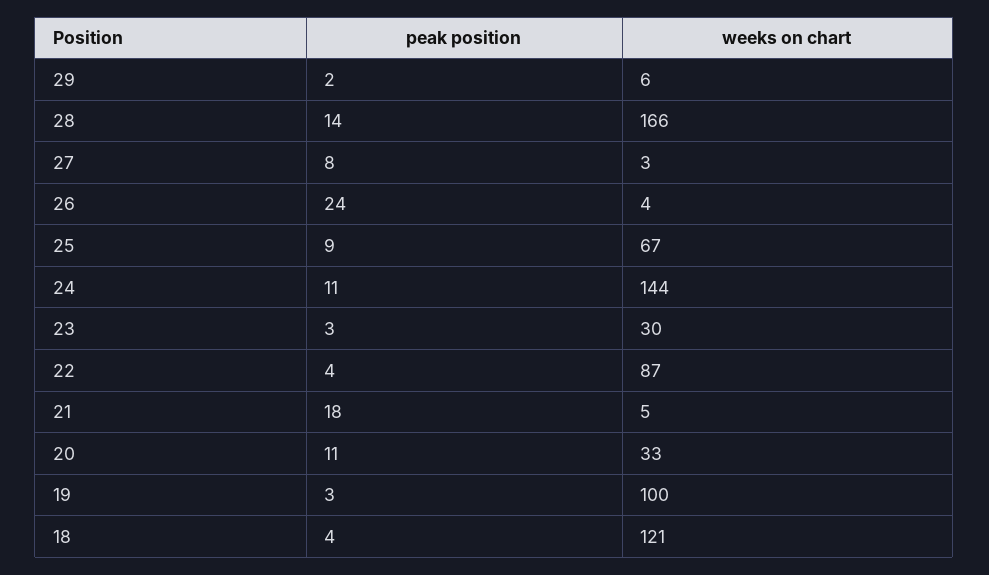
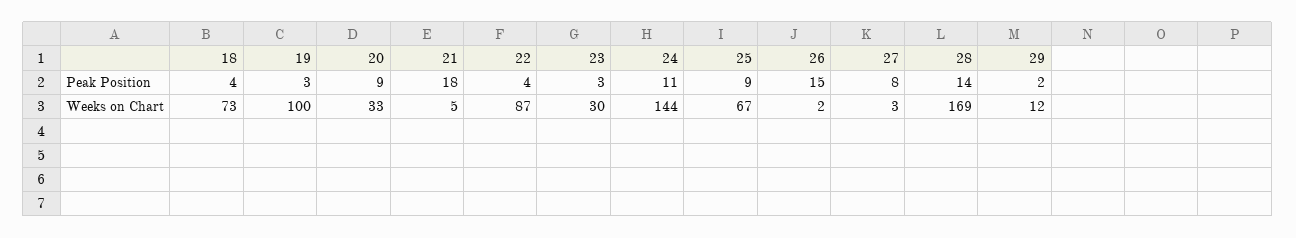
weeks on chart, 29: 6 -> 12
weeks on chart, 28: 166 -> 169
peak position, 26: 24 -> 15
weeks on chart, 26: 4 -> 2
peak position, 20: 11 -> 9
weeks on chart, 18: 121 -> 73

